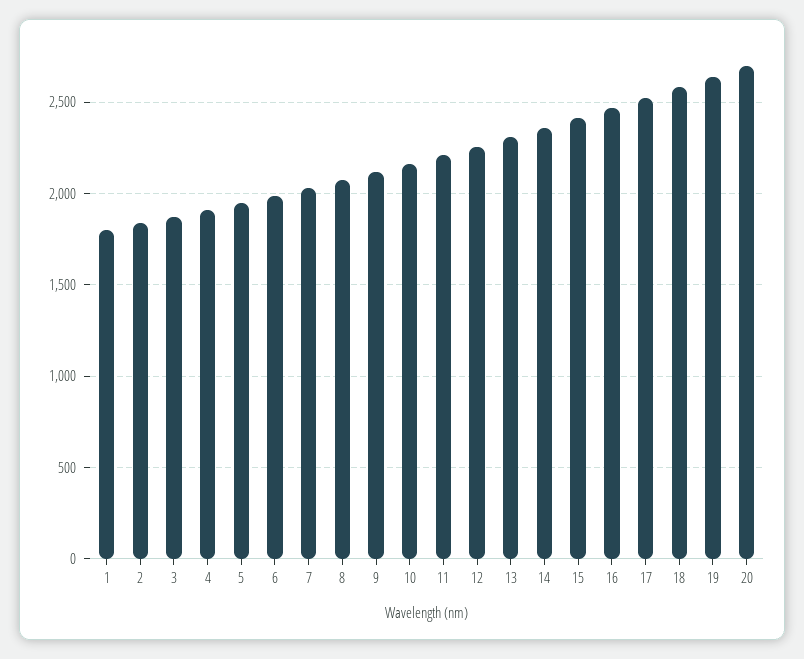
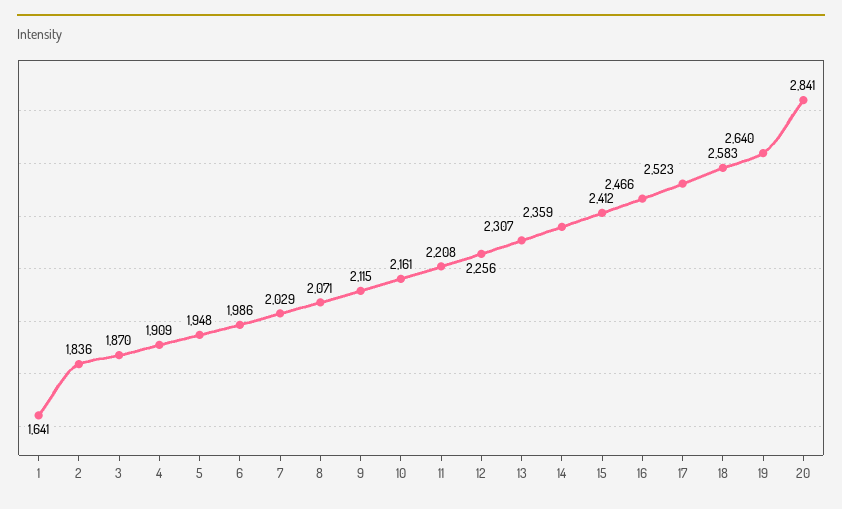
1: 1800 -> 1641
20: 2700 -> 2841

